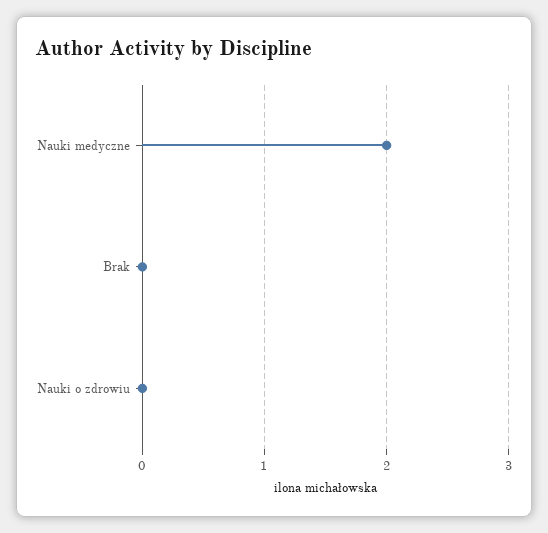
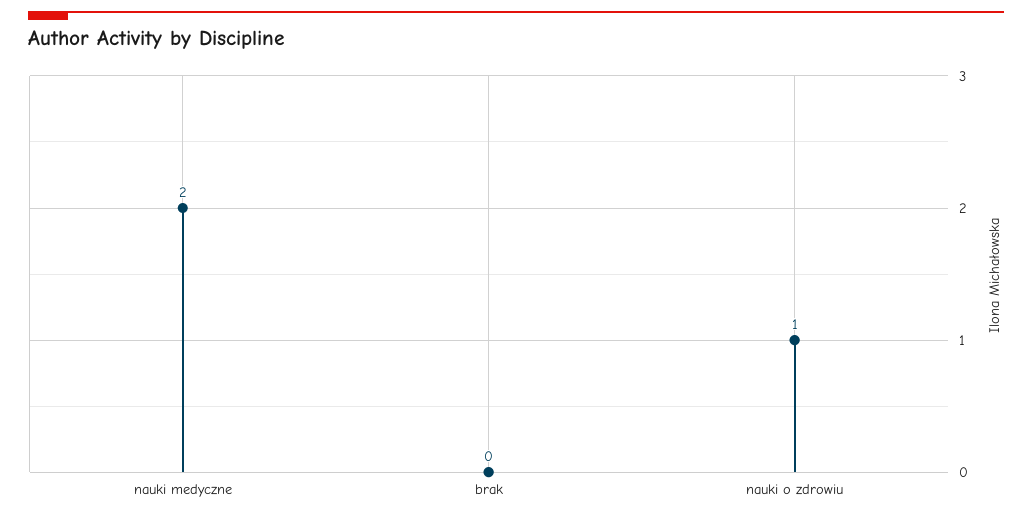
Nauki o zdrowiu: 0 -> 1

